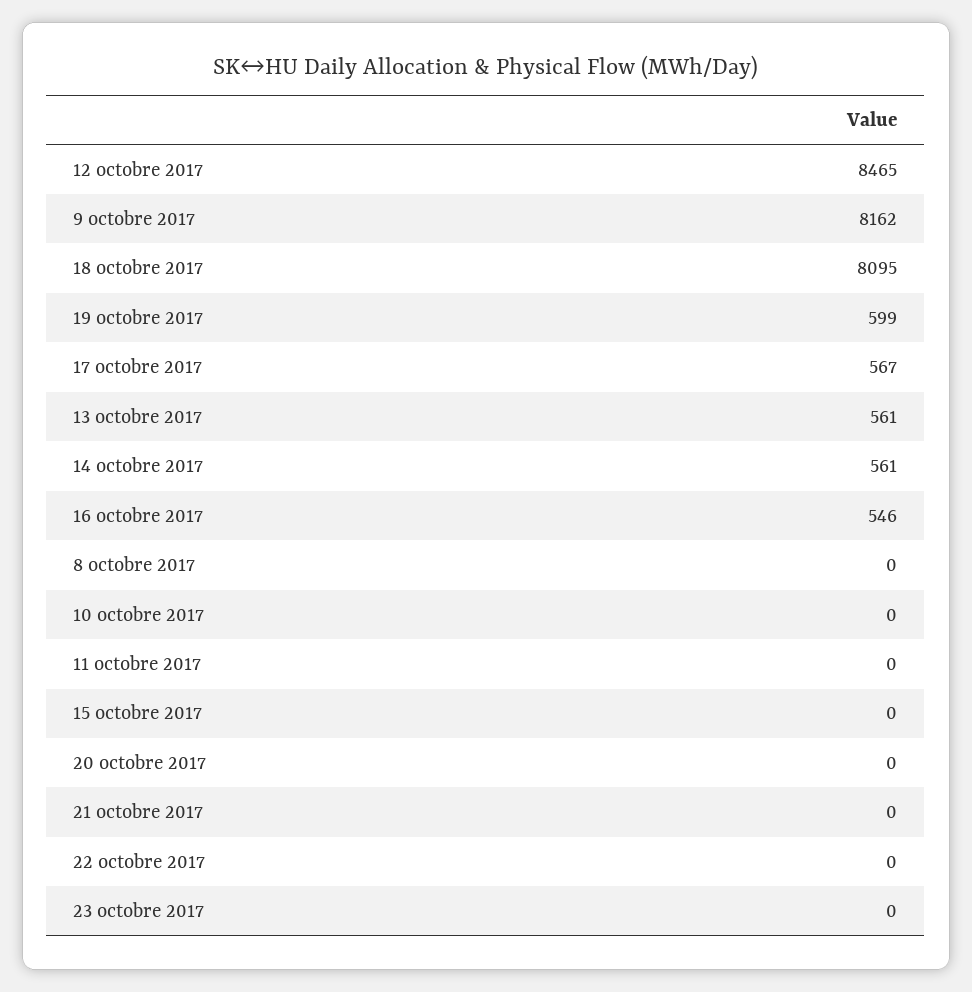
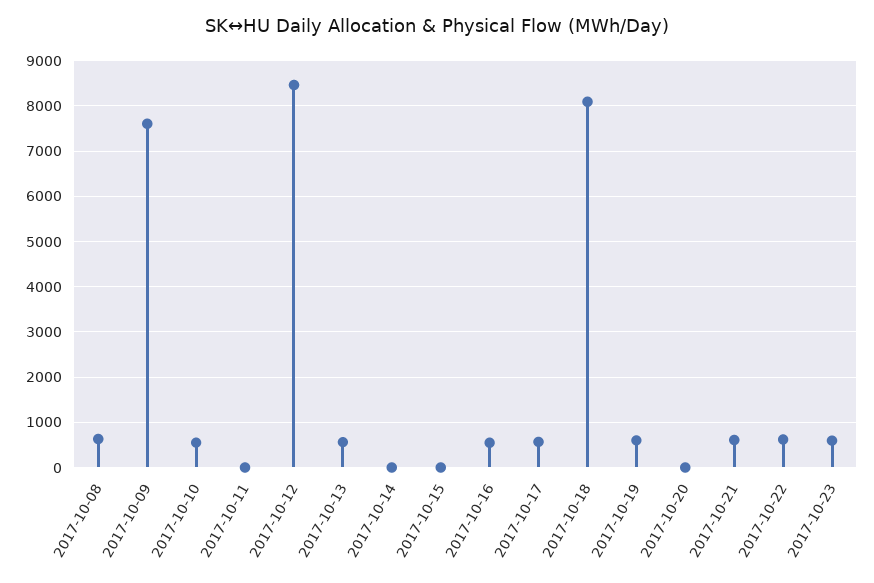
9 octobre 2017: 8162 -> 7600
14 octobre 2017: 561 -> 0
8 octobre 2017: 0 -> 600
10 octobre 2017: 0 -> 600
21 octobre 2017: 0 -> 600
22 octobre 2017: 0 -> 600
23 octobre 2017: 0 -> 600

